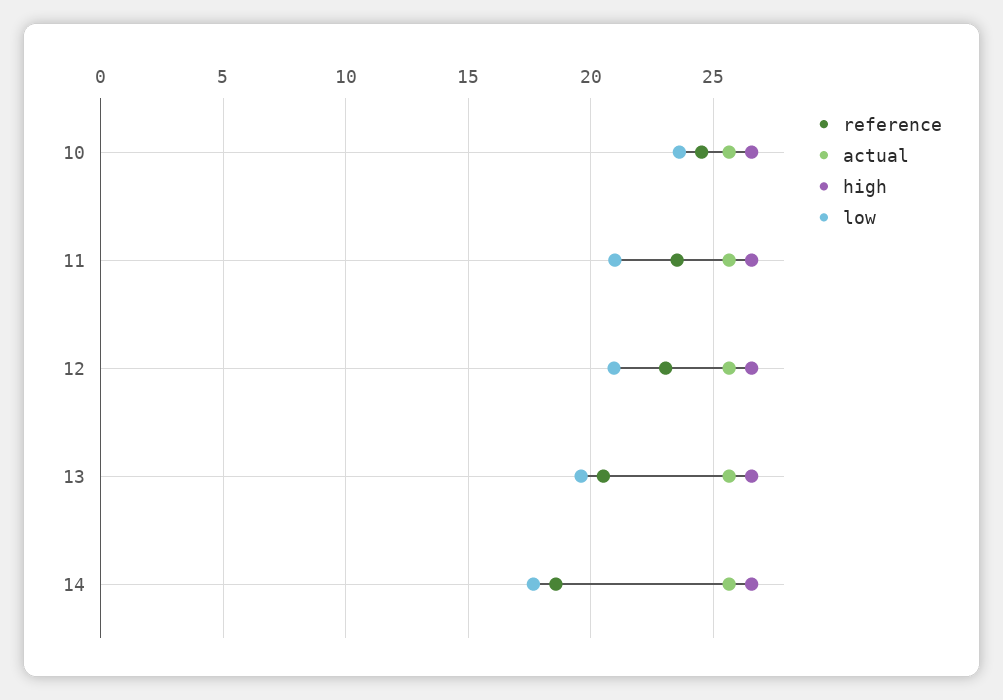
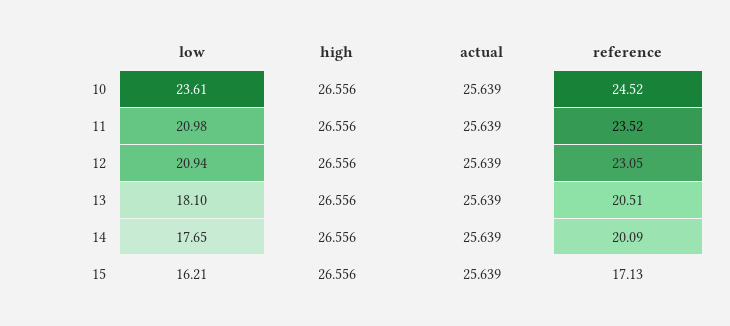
low, 13: 19.5 -> 18.1
reference, 14: 18.5 -> 20.09
low, 15: none -> 16.21
high, 15: none -> 26.556
actual, 15: none -> 25.639
reference, 15: none -> 17.13

